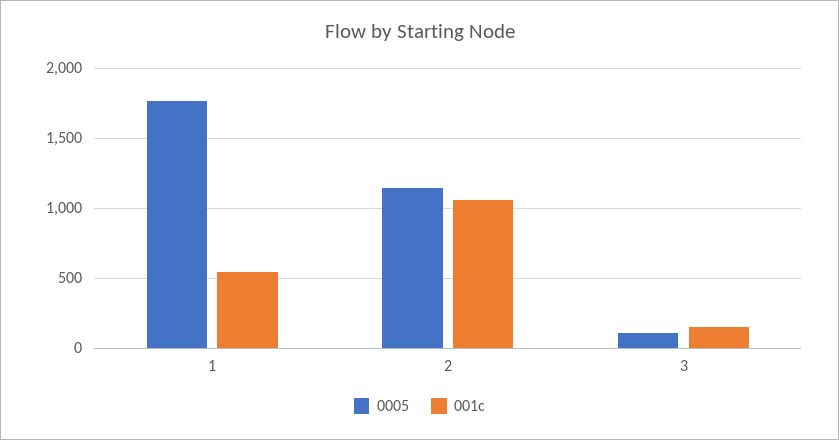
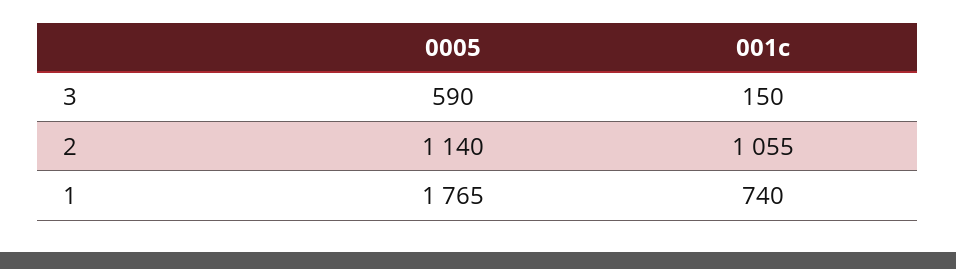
001c, 1: 550 -> 740
0005, 3: 100 -> 590

